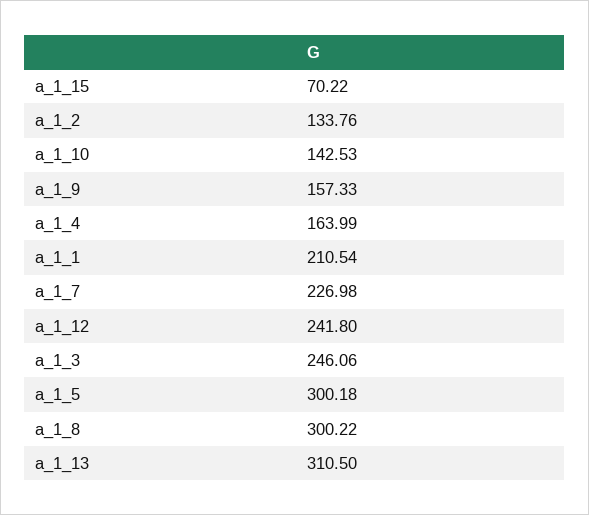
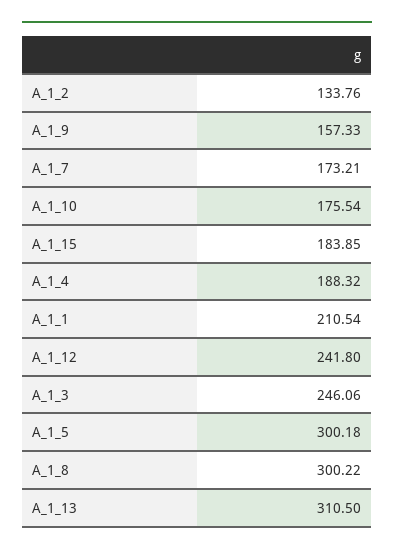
a_1_15: 70.22 -> 183.85
a_1_10: 142.53 -> 175.54
a_1_4: 163.99 -> 188.32
a_1_7: 226.98 -> 173.21

